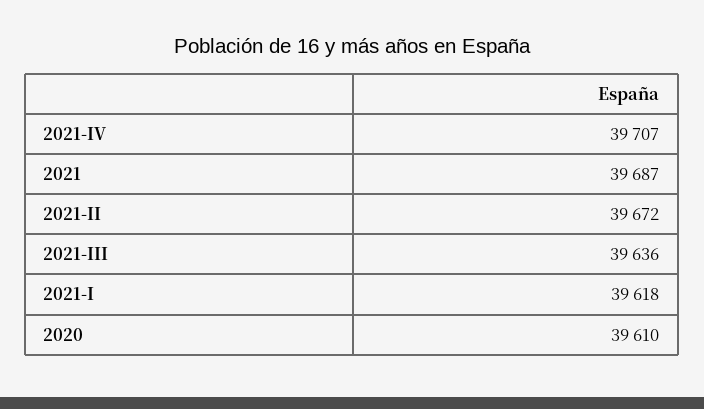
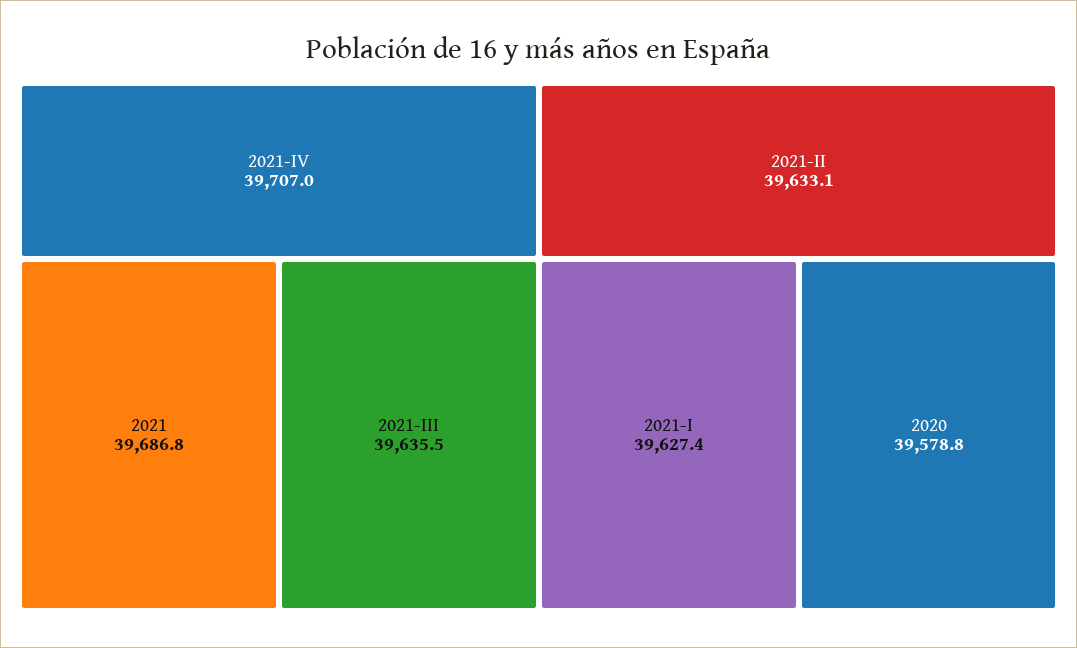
2021-II: 39672 -> 39633.1
2021-I: 39618 -> 39627.4
2020: 39610 -> 39578.8

